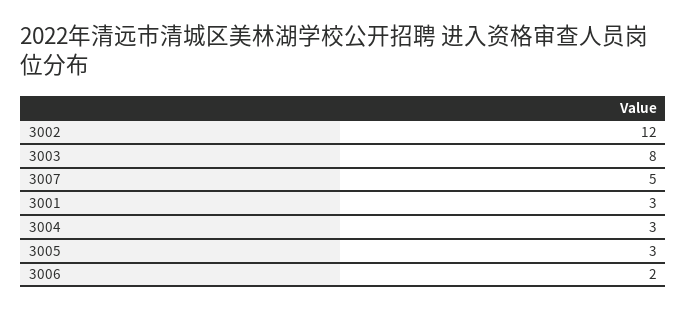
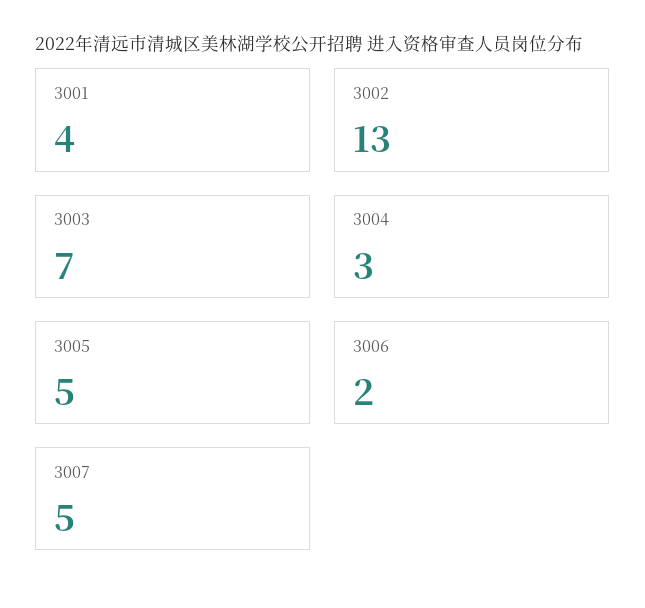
3002: 12 -> 13
3003: 8 -> 7
3001: 3 -> 4
3005: 3 -> 5

